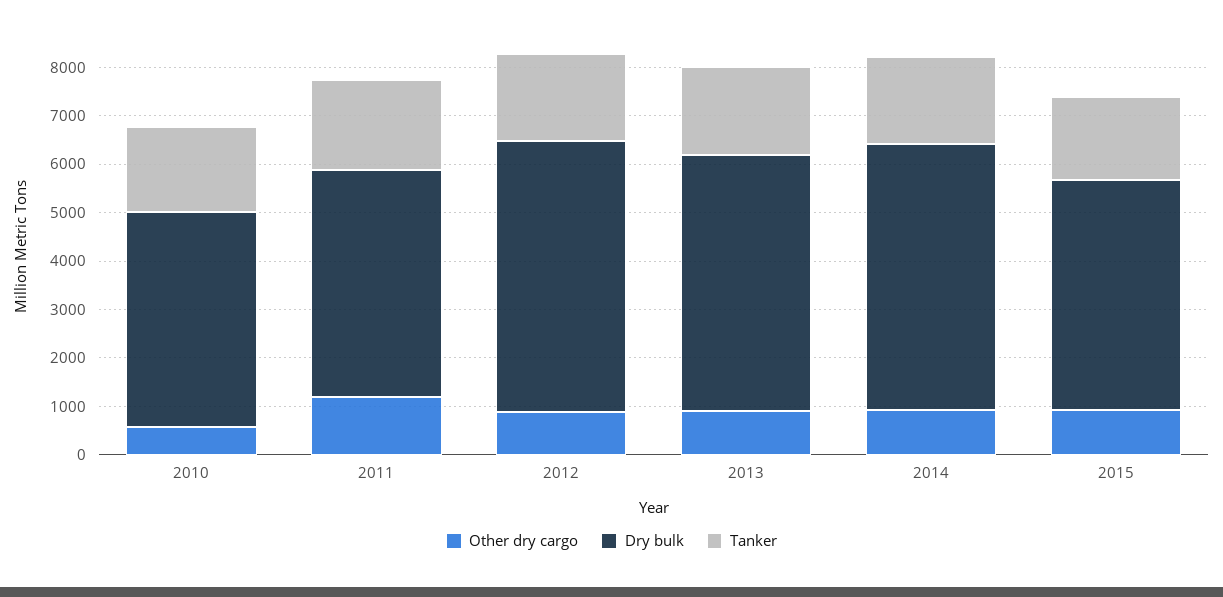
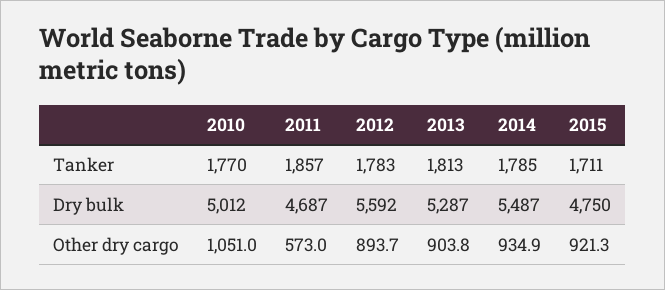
Other dry cargo, 2010: 600 -> 1051
Dry bulk, 2010: 4400 -> 5012
Other dry cargo, 2011: 1200 -> 573

